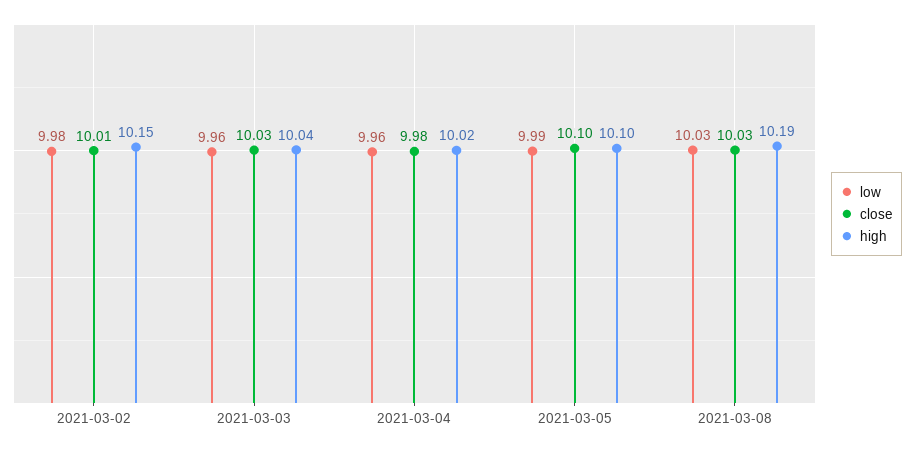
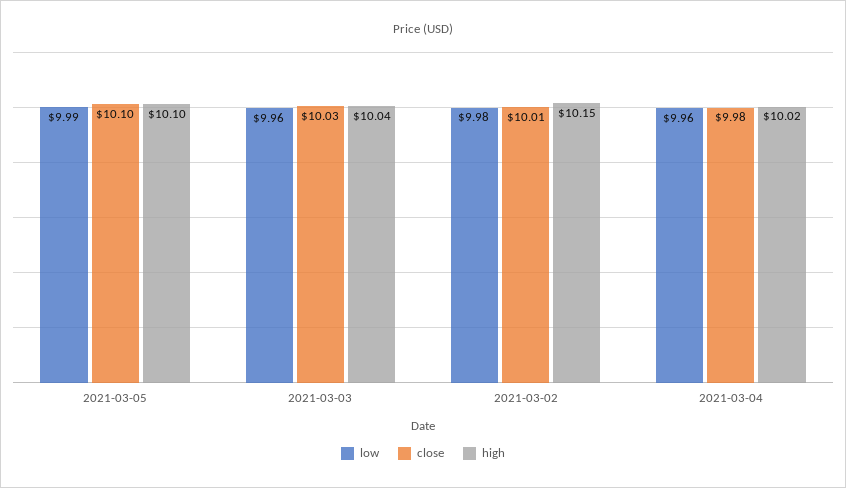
low, 2021-03-08: 10.03 -> none
close, 2021-03-08: 10.03 -> none
high, 2021-03-08: 10.19 -> none

